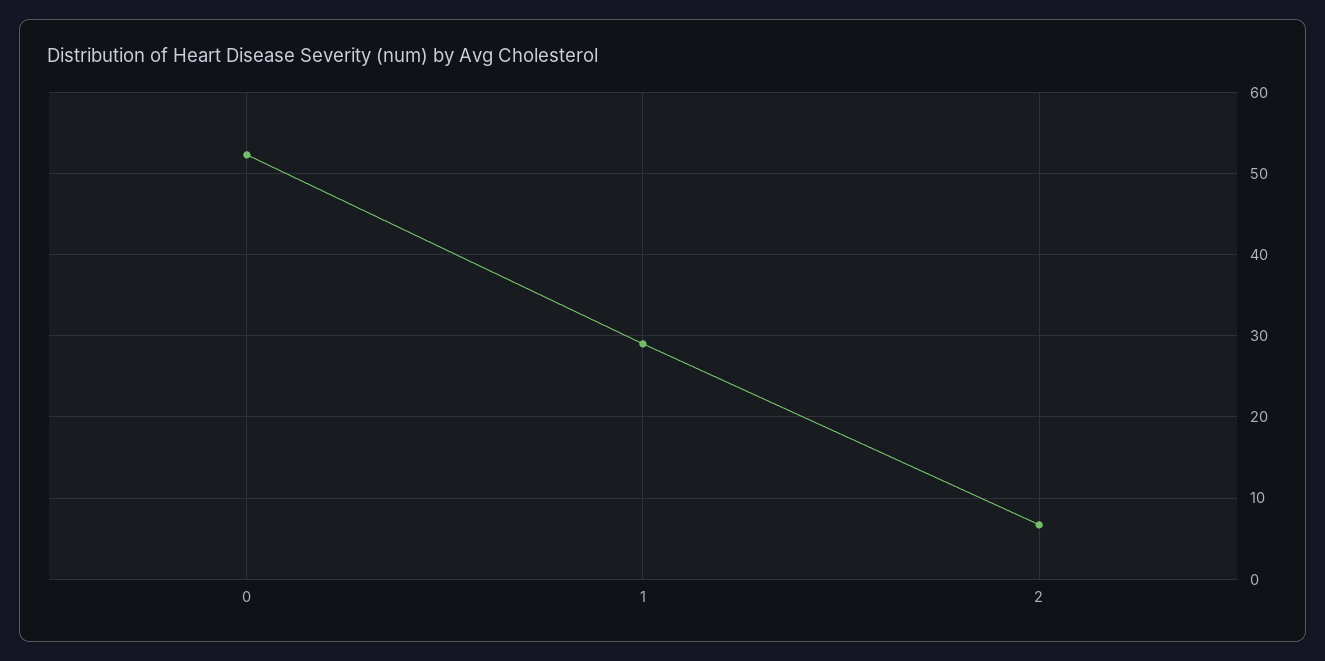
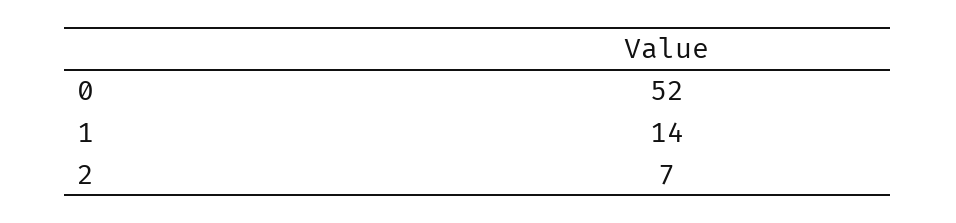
1: 29 -> 14

